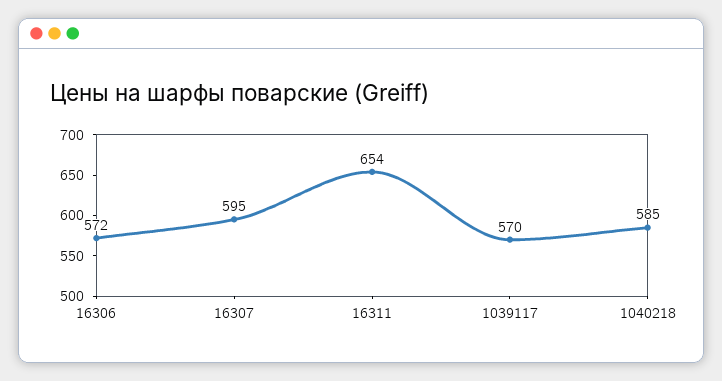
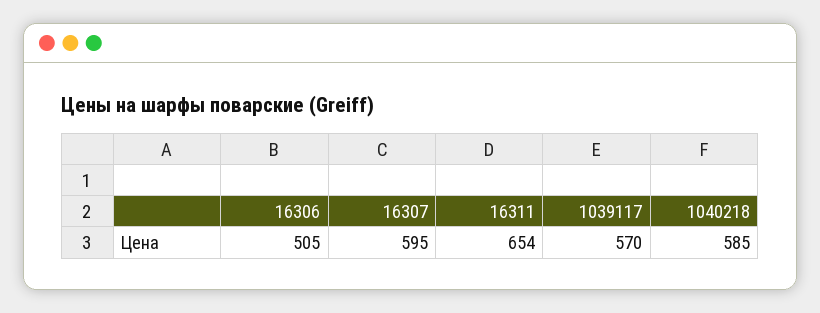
16306: 572 -> 505

